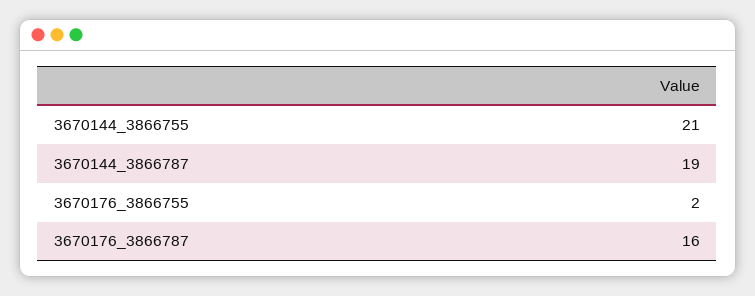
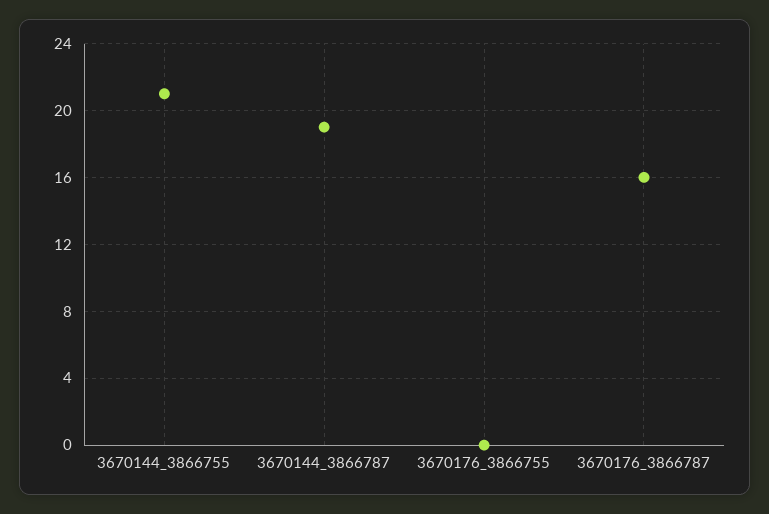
3670176_3866755: 2 -> 0

